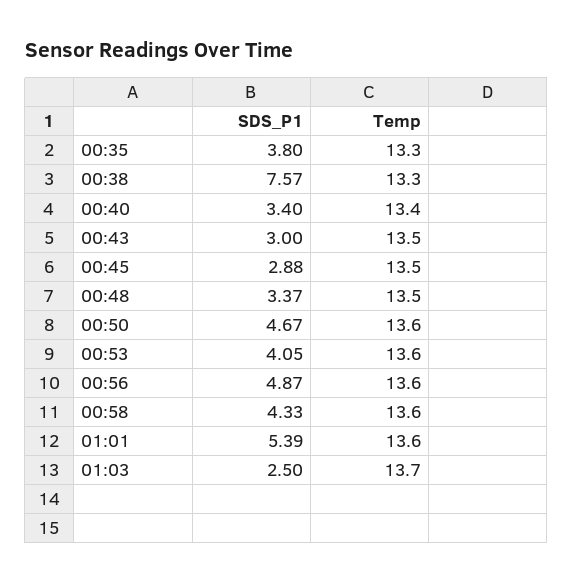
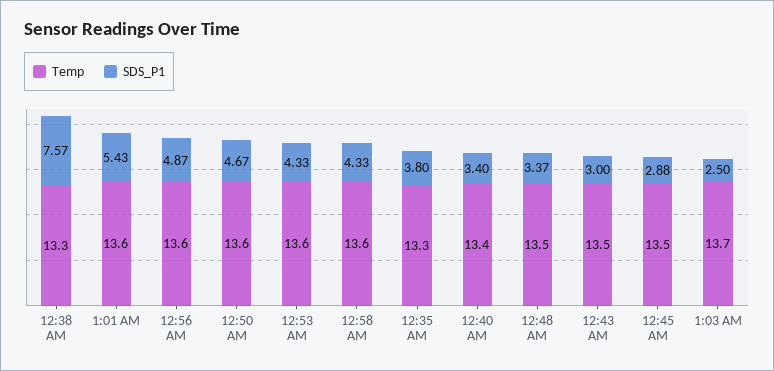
SDS_P1, 00:53: 4.05 -> 4.33
SDS_P1, 01:01: 5.39 -> 5.43

